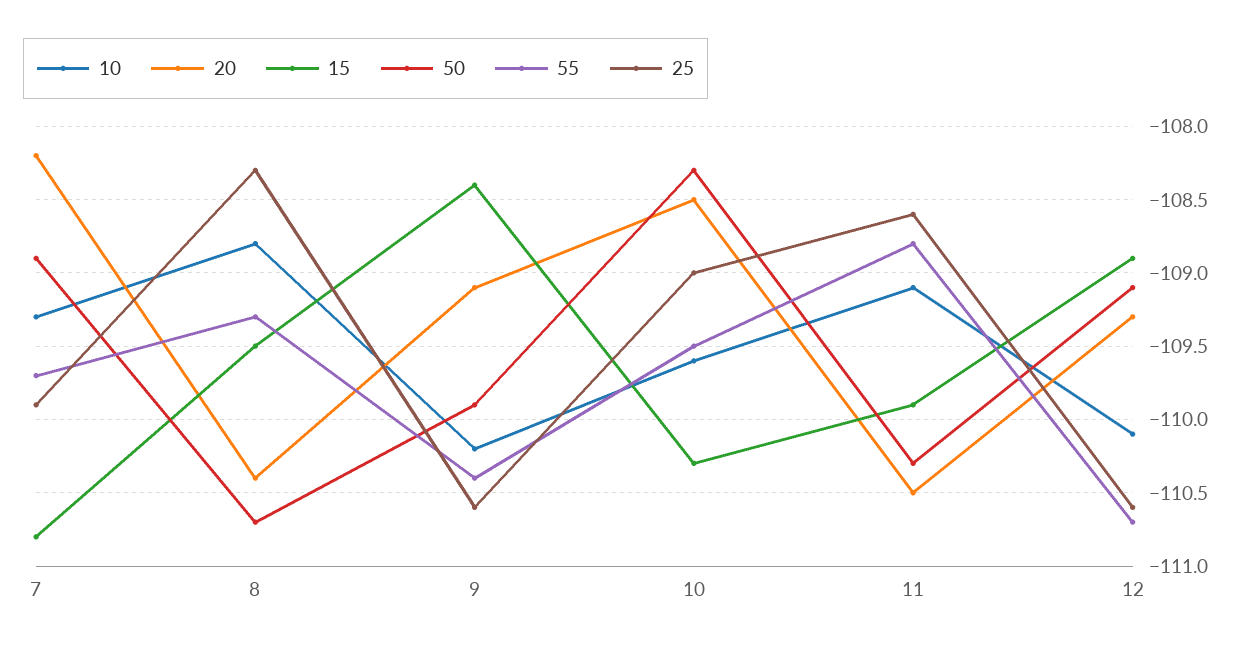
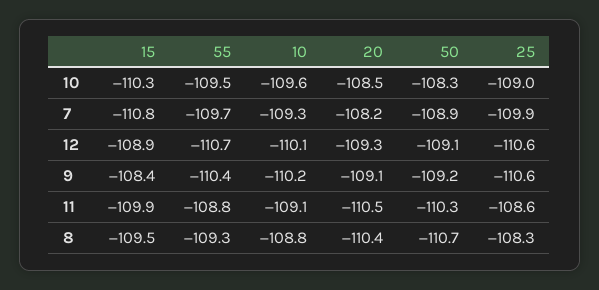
50, 9: -109.9 -> -109.2

